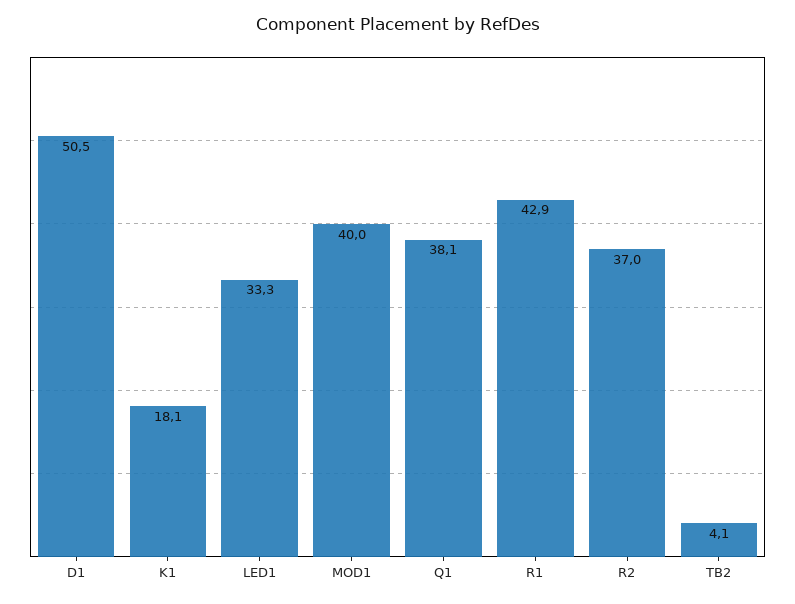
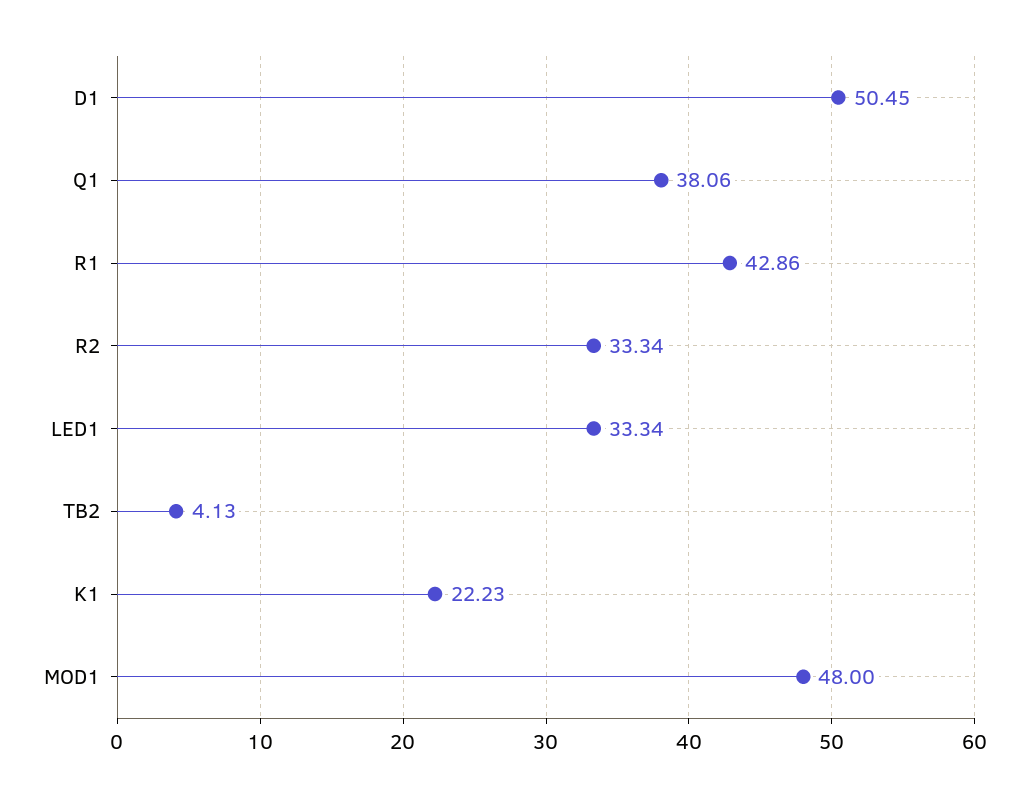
K1: 18.1 -> 22.23
MOD1: 40 -> 48
R2: 37 -> 33.34

